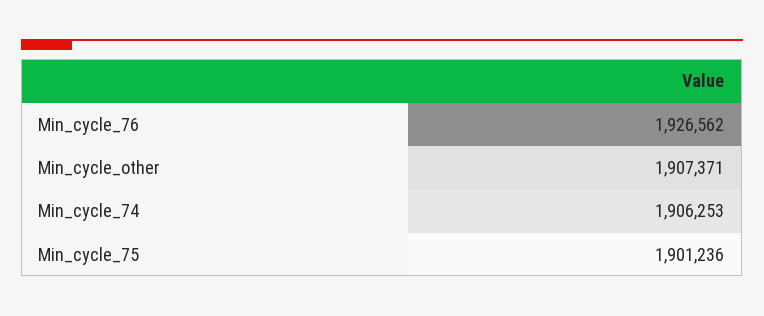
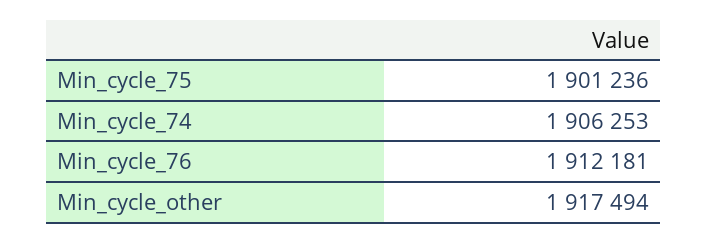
Min_cycle_76: 1926562 -> 1912181
Min_cycle_other: 1907371 -> 1917494

